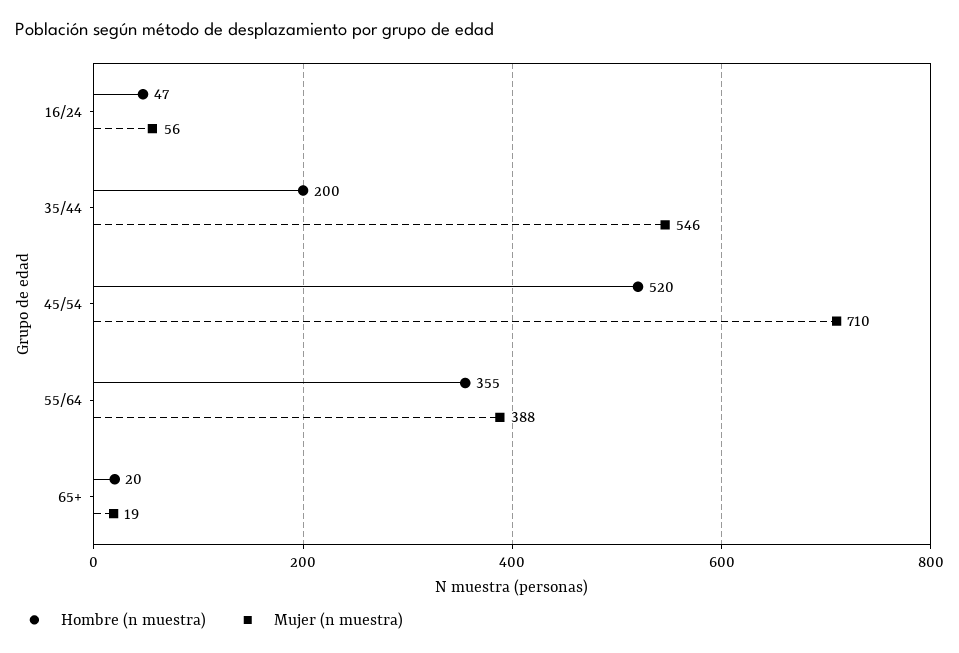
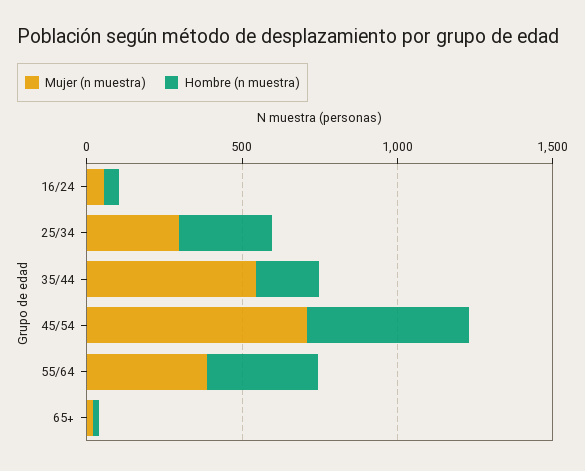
Mujer (n muestra), 25/34: none -> 300
Hombre (n muestra), 25/34: none -> 300

